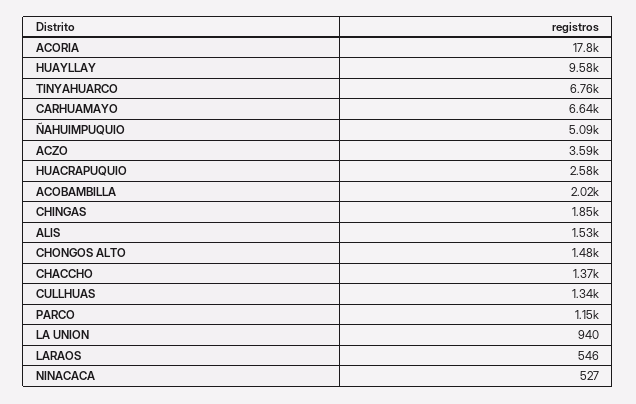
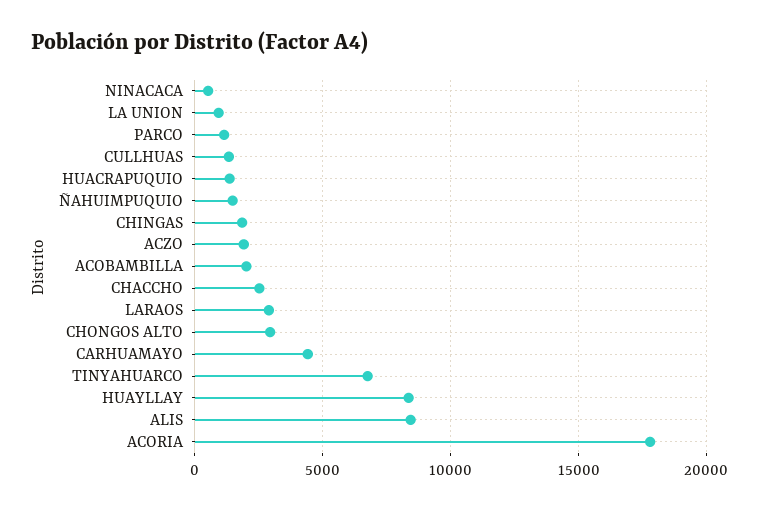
HUAYLLAY: 9580 -> 8500
CARHUAMAYO: 6640 -> 4500
ÑAHUIMPUQUIO: 5090 -> 1500
ACZO: 3590 -> 2000
HUACRAPUQUIO: 2580 -> 1500
ALIS: 1530 -> 8500
CHONGOS ALTO: 1480 -> 3000
CHACCHO: 1370 -> 2500
LARAOS: 546 -> 3000

